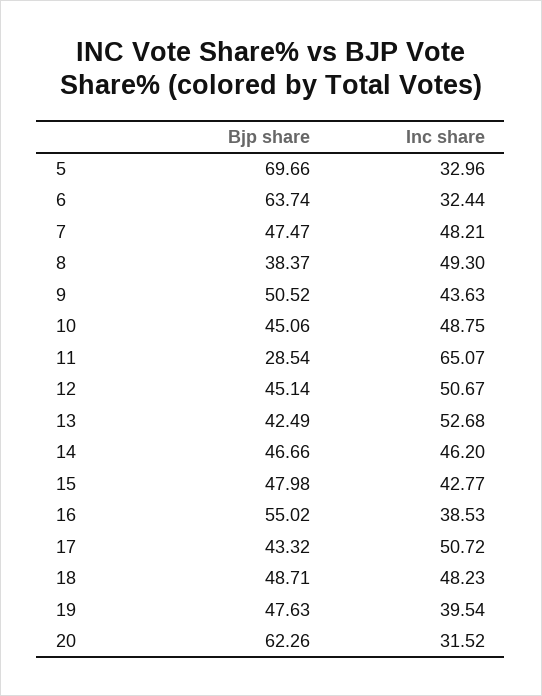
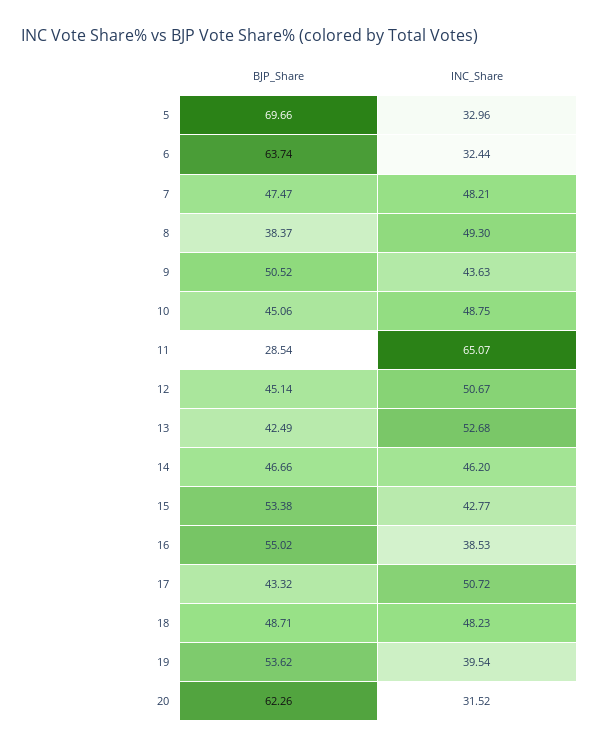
Bjp share, 15: 47.98 -> 53.38
Bjp share, 19: 47.63 -> 53.62

